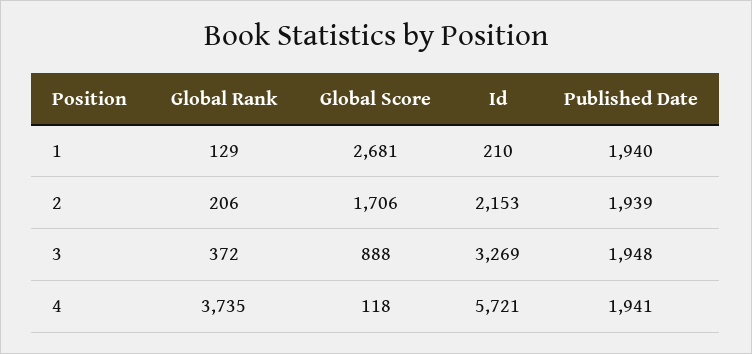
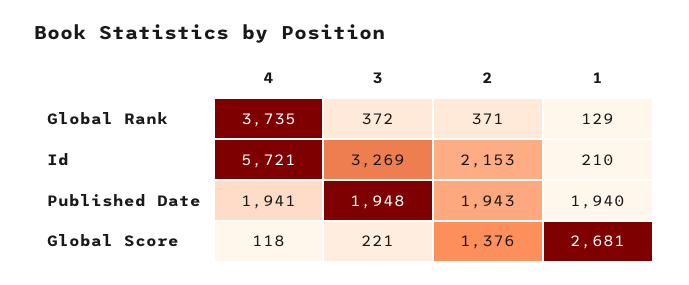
Global Rank, 2: 206 -> 371
Global Score, 2: 1706 -> 1376
Published Date, 2: 1939 -> 1943
Global Score, 3: 888 -> 221

